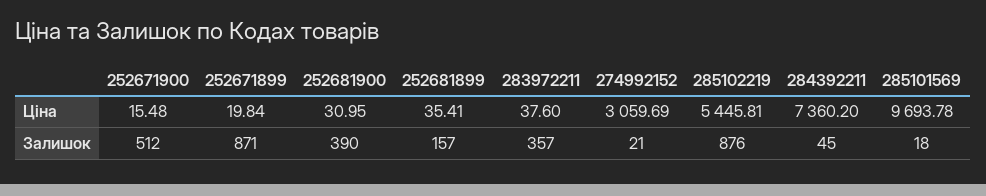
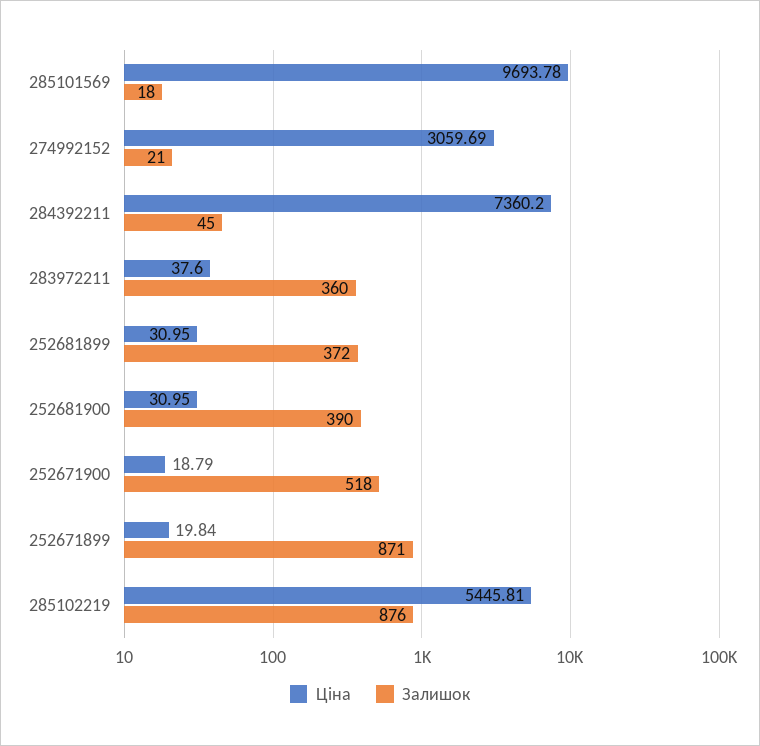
Ціна, 252671900: 15.48 -> 18.79
Ціна, 252681899: 35.41 -> 30.95
Залишок, 252671900: 512 -> 518
Залишок, 252681899: 157 -> 372
Залишок, 283972211: 357 -> 360

